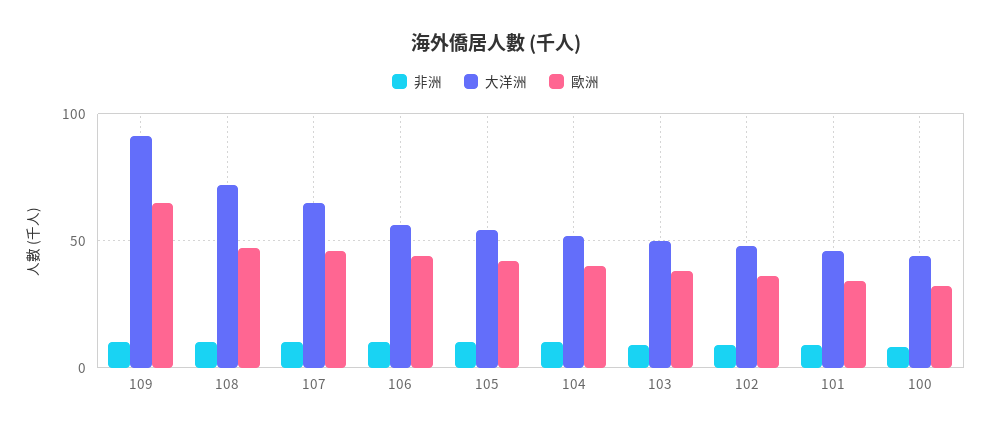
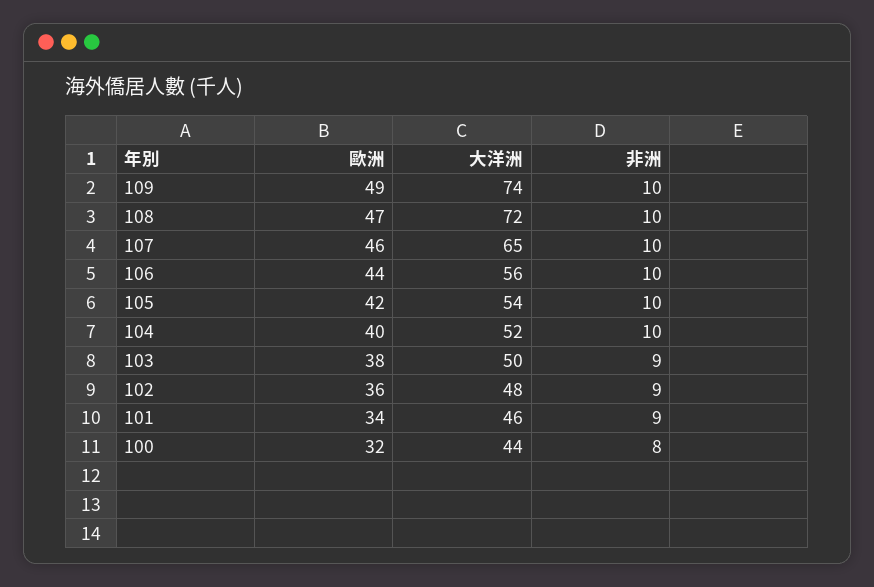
大洋洲, 109: 90 -> 74
歐洲, 109: 65 -> 49

